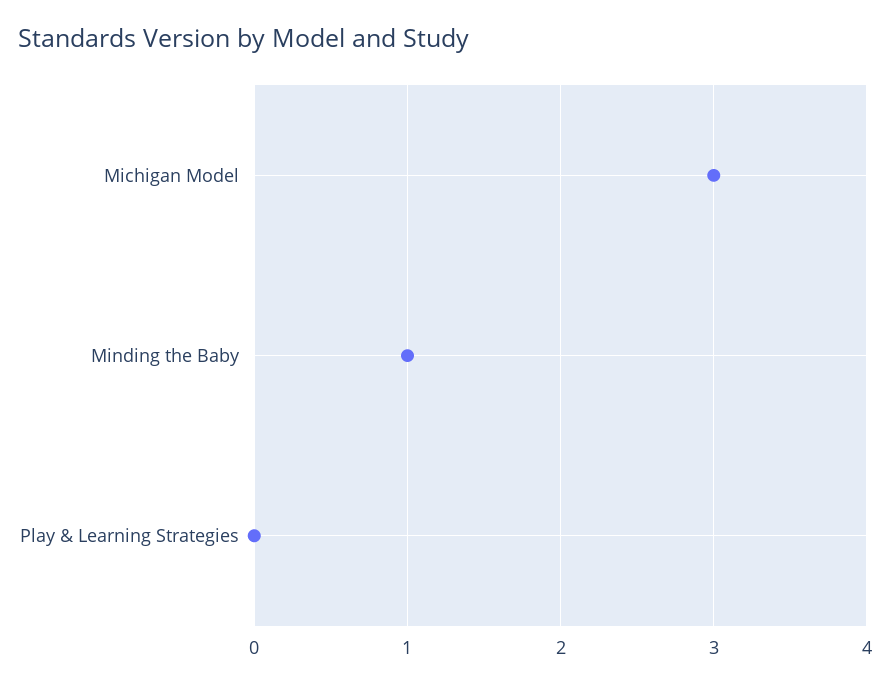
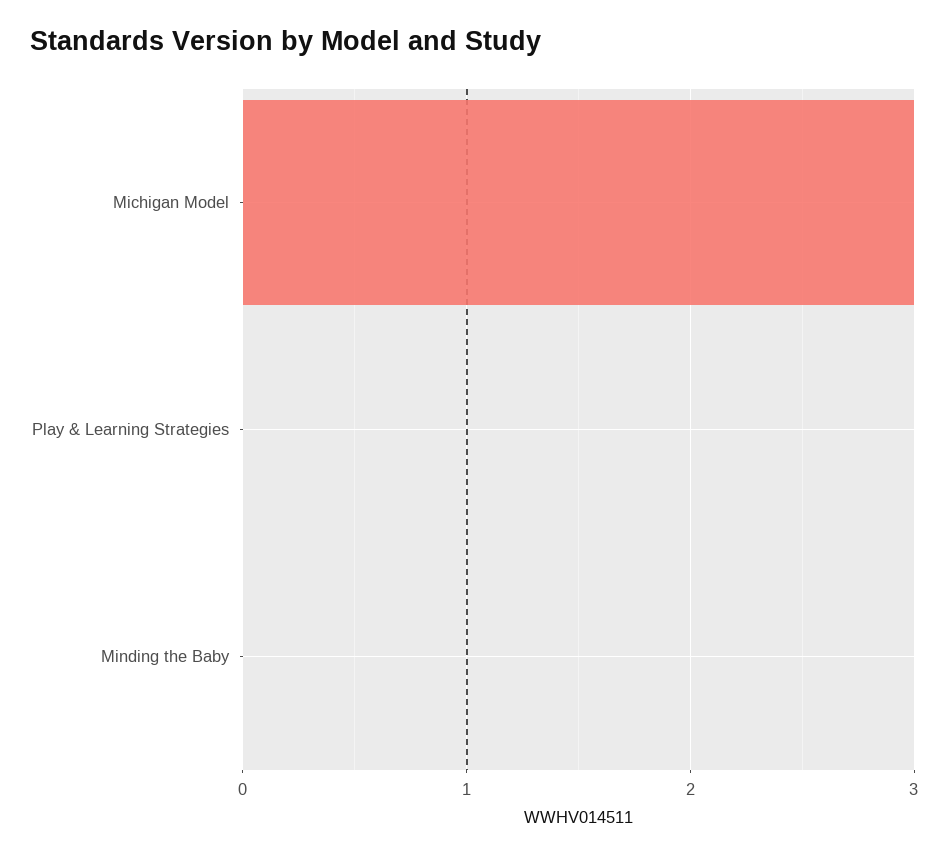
Minding the Baby: 1 -> 0

